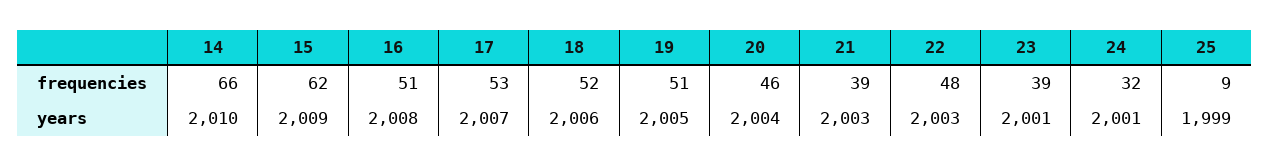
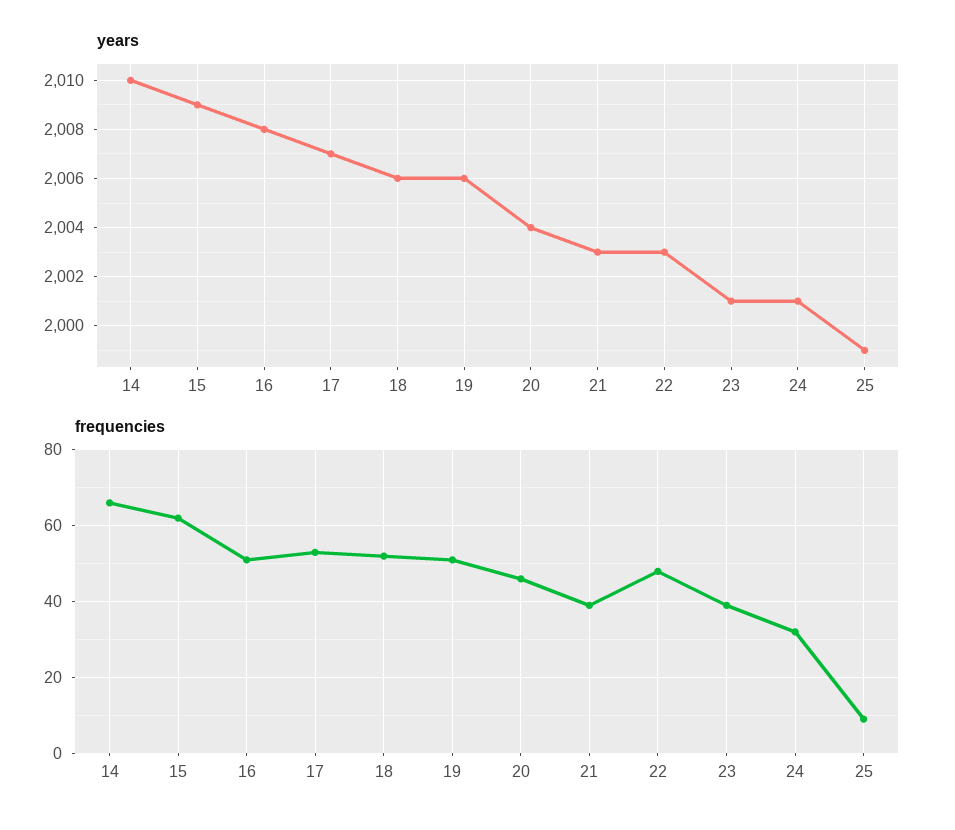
years, 19: 2005 -> 2006

